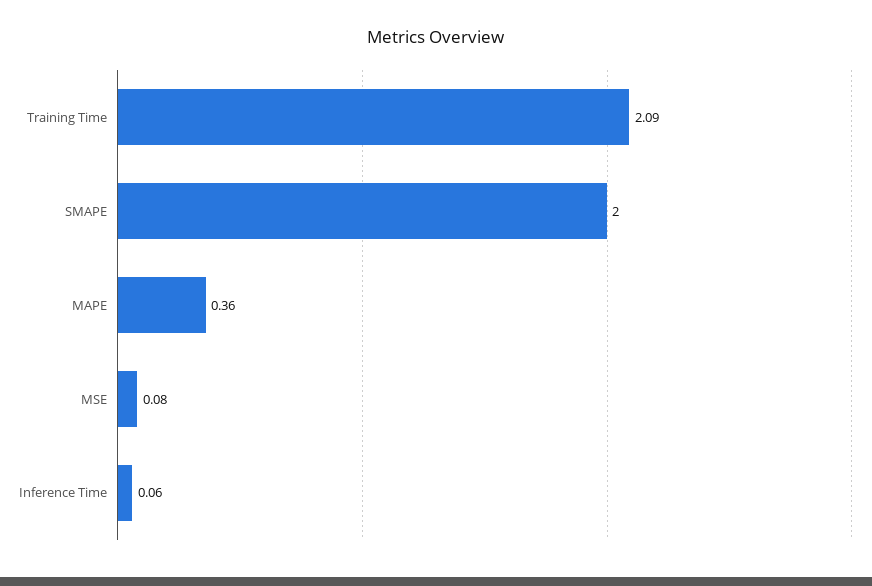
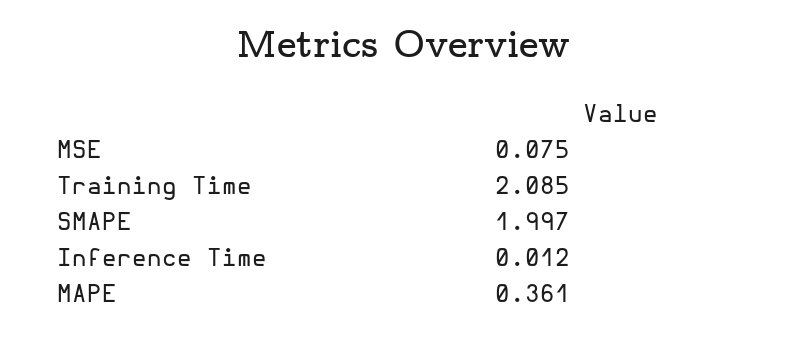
Inference Time: 0.06 -> 0.012

